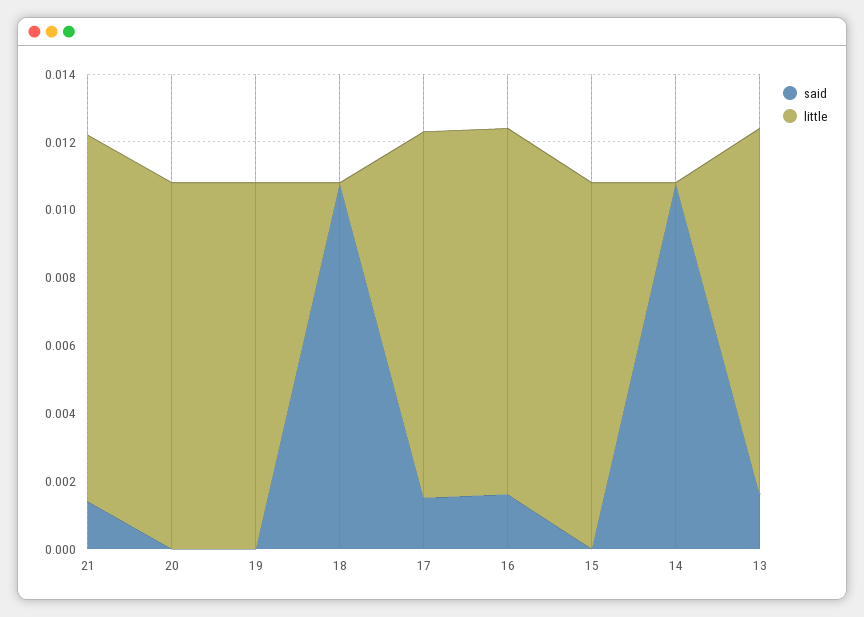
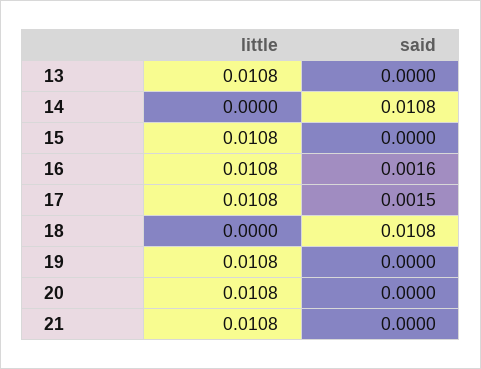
said, 21: 0.0015 -> 0
said, 13: 0.0015 -> 0

